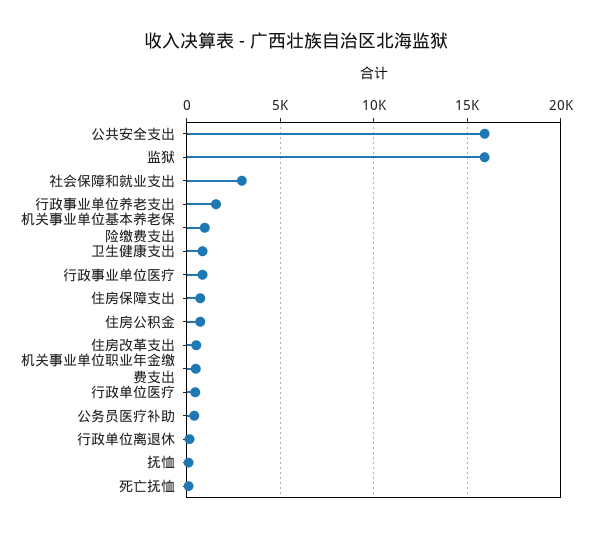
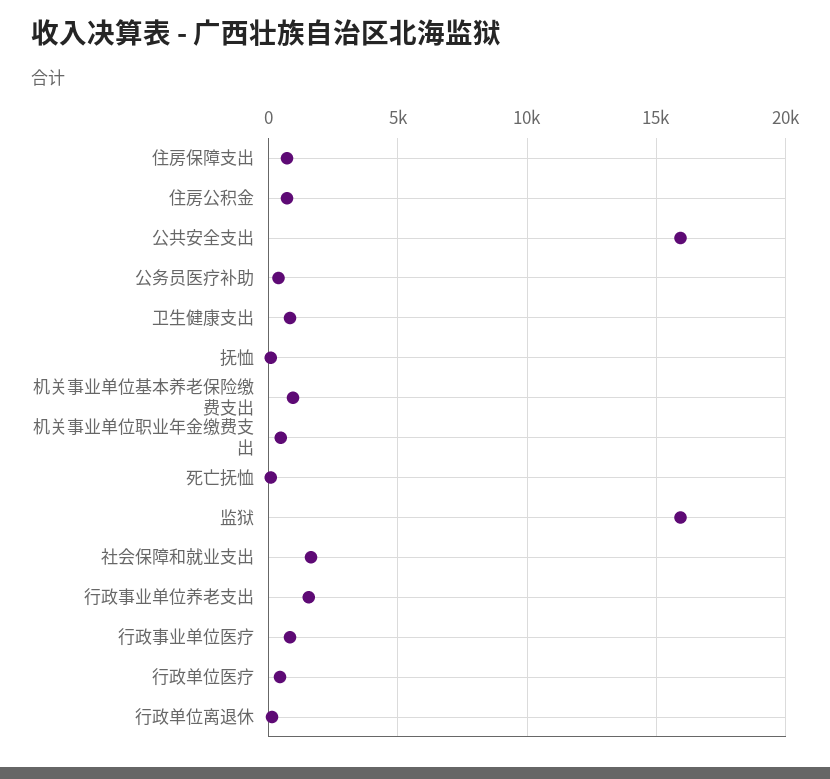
社会保障和就业支出: 3000 -> 1500
住房改革支出: 500 -> none

